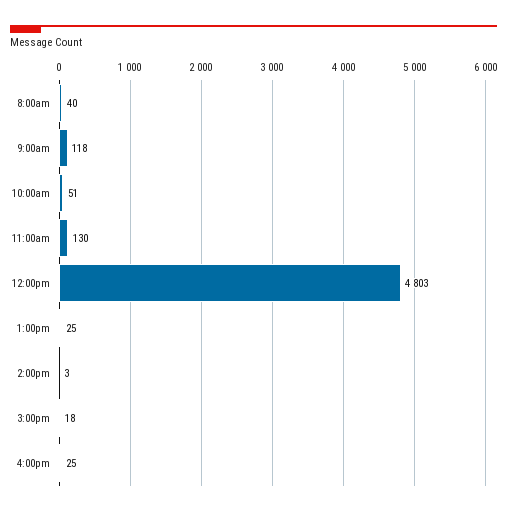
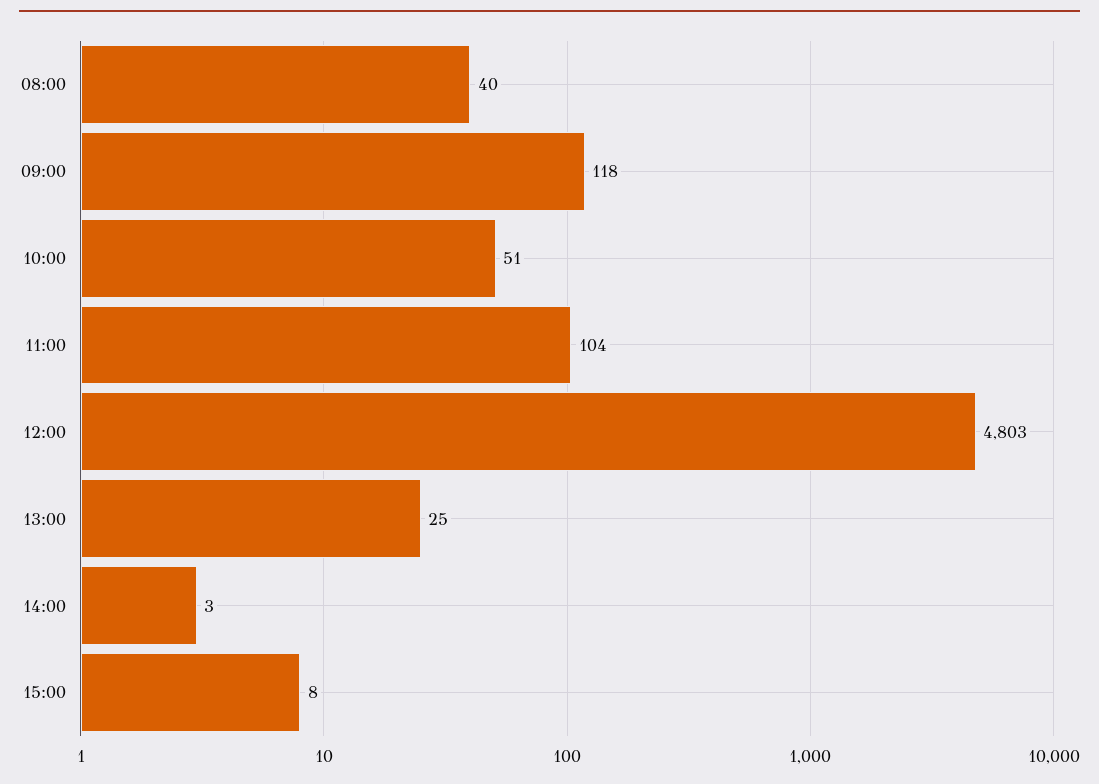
11:00am: 130 -> 104
3:00pm: 18 -> 8
4:00pm: 25 -> none

